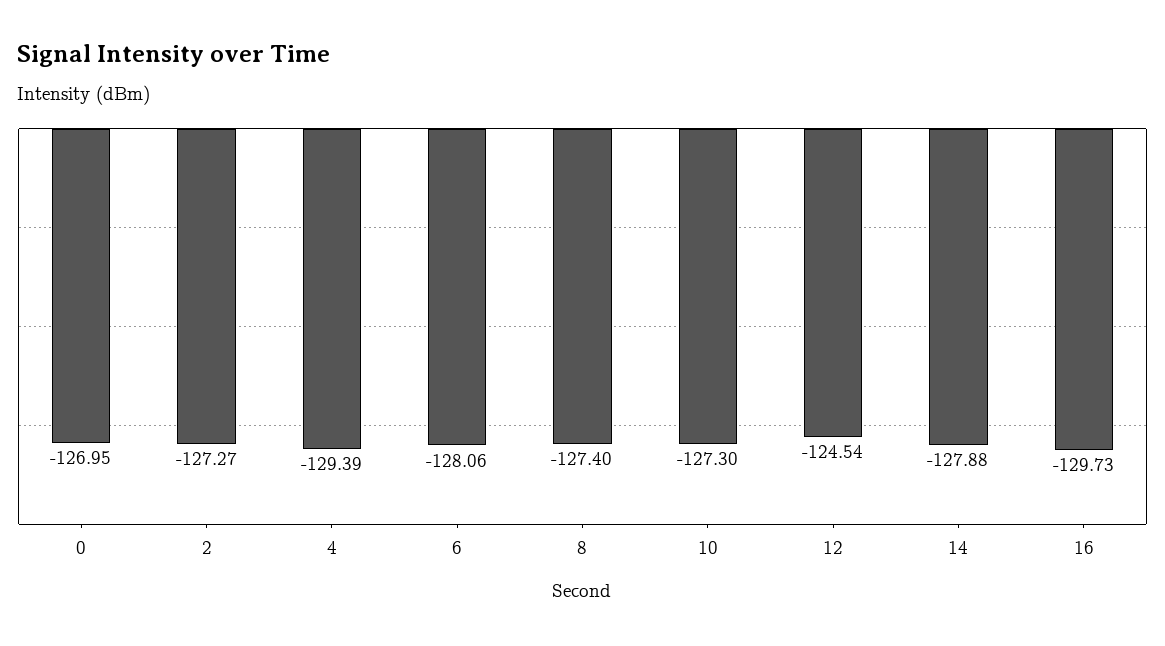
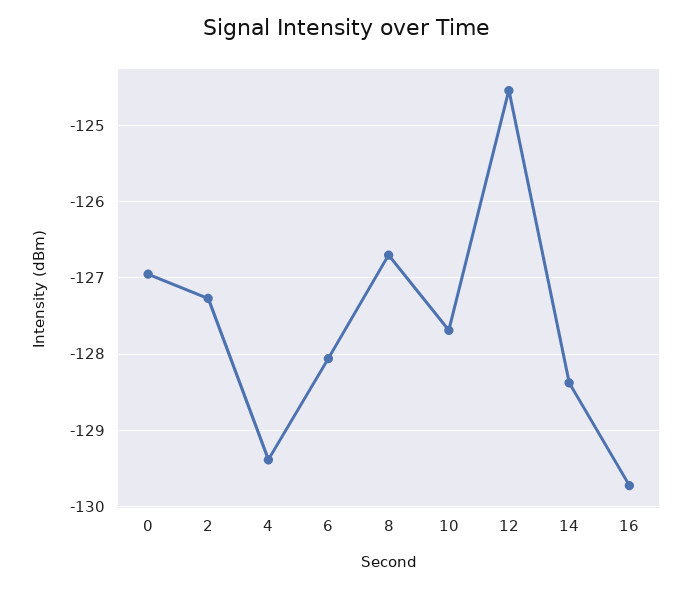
8: -127.4 -> -126.7
10: -127.3 -> -127.7
14: -127.88 -> -128.4

